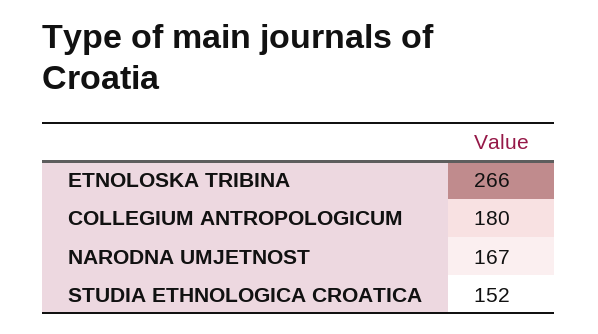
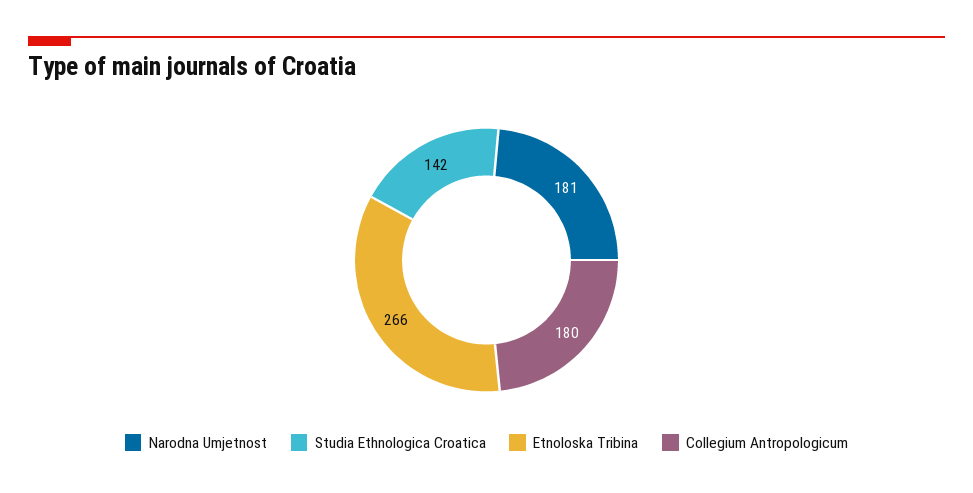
NARODNA UMJETNOST: 167 -> 181
STUDIA ETHNOLOGICA CROATICA: 152 -> 142

